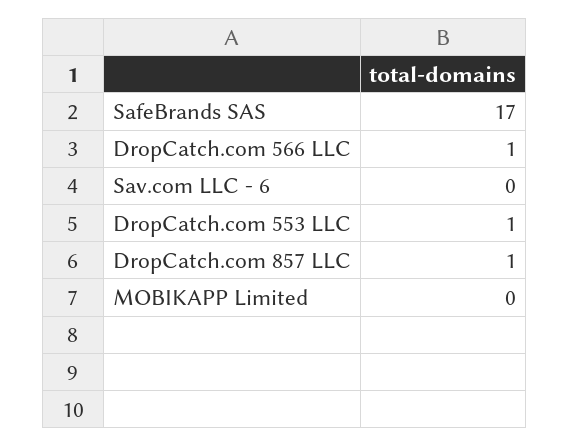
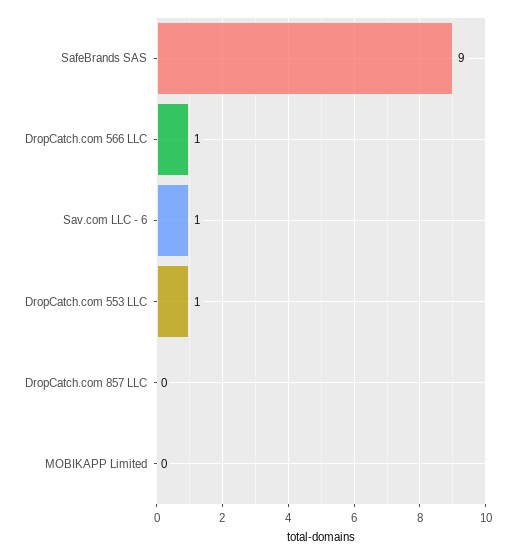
SafeBrands SAS: 17 -> 9
Sav.com LLC - 6: 0 -> 1
DropCatch.com 857 LLC: 1 -> 0

